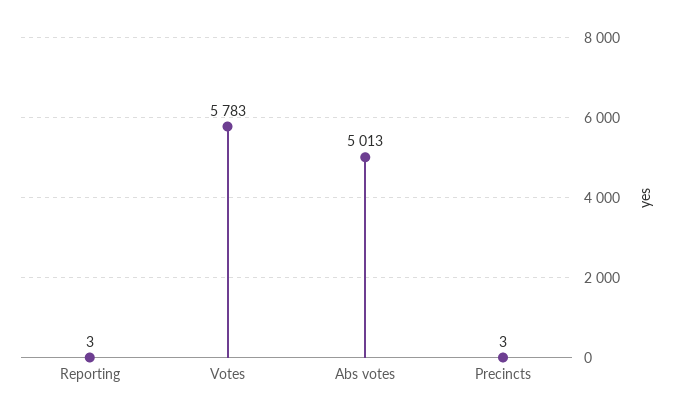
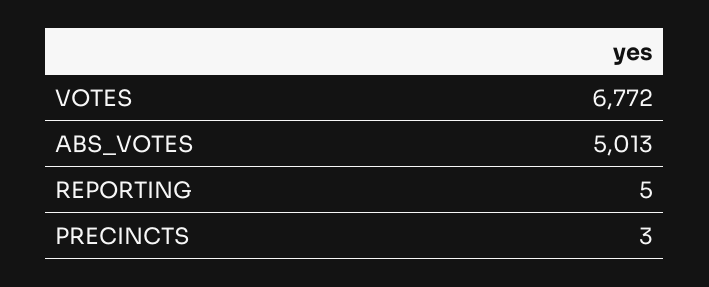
Reporting: 3 -> 5
Votes: 5783 -> 6772

